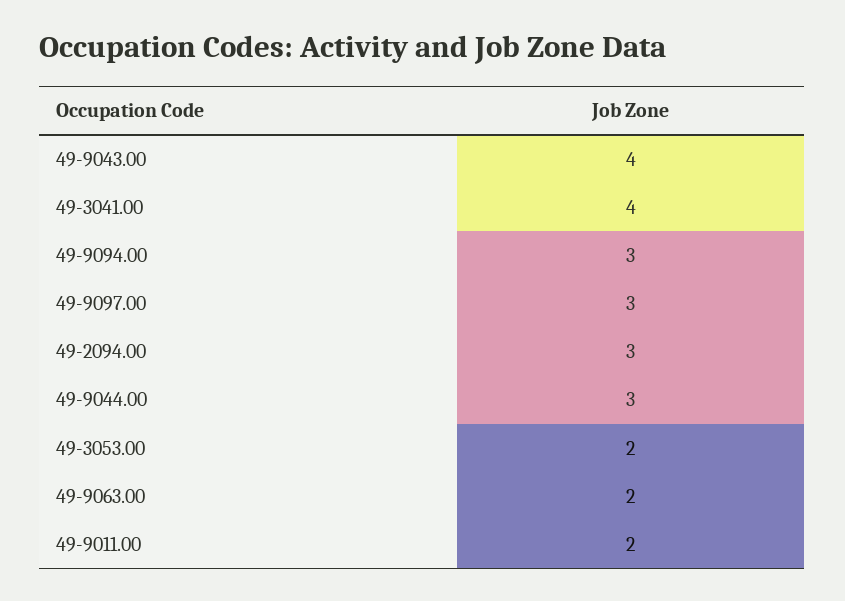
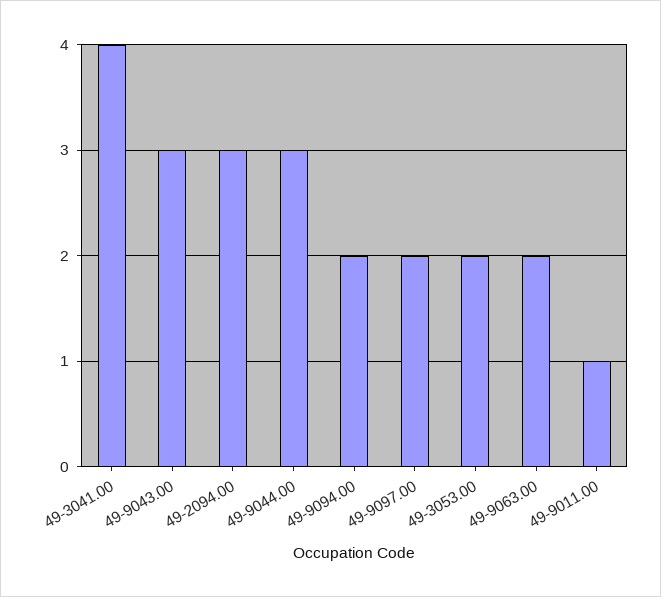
49-9043.00: 4 -> 3
49-9094.00: 3 -> 2
49-9097.00: 3 -> 2
49-9011.00: 2 -> 1

